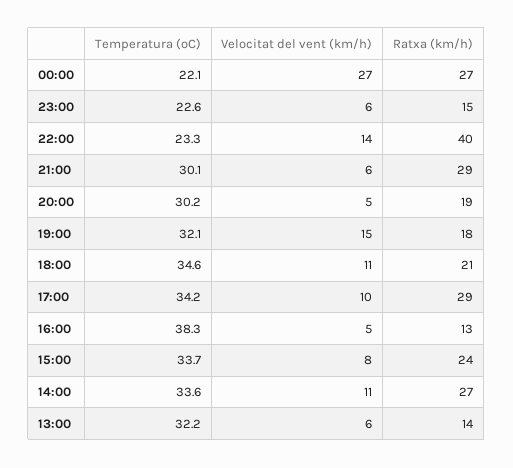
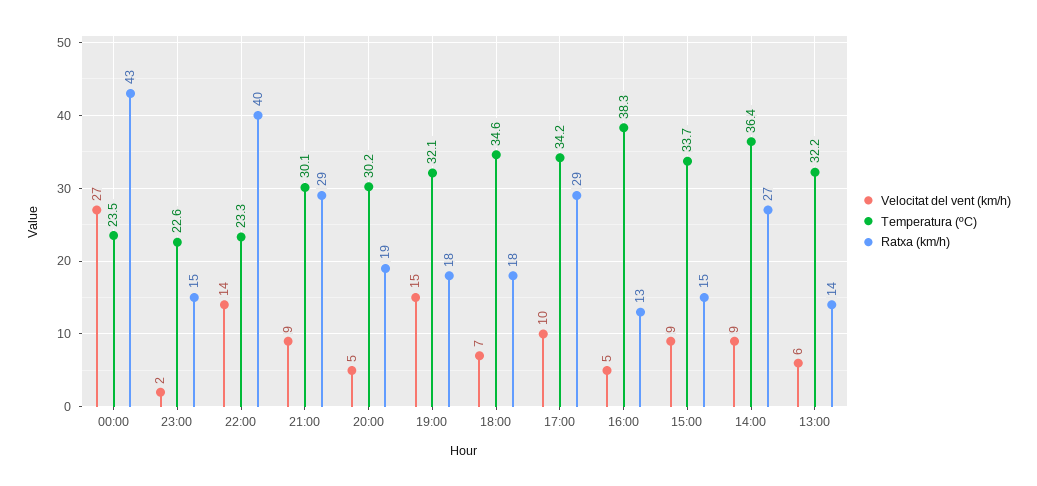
Temperatura (ºC), 00:00: 22.1 -> 23.5
Ratxa (km/h), 00:00: 27 -> 43
Velocitat del vent (km/h), 23:00: 6 -> 2
Velocitat del vent (km/h), 21:00: 6 -> 9
Velocitat del vent (km/h), 18:00: 11 -> 7
Ratxa (km/h), 18:00: 21 -> 18
Velocitat del vent (km/h), 15:00: 8 -> 9
Ratxa (km/h), 15:00: 24 -> 15
Temperatura (ºC), 14:00: 33.6 -> 36.4
Velocitat del vent (km/h), 14:00: 11 -> 9

